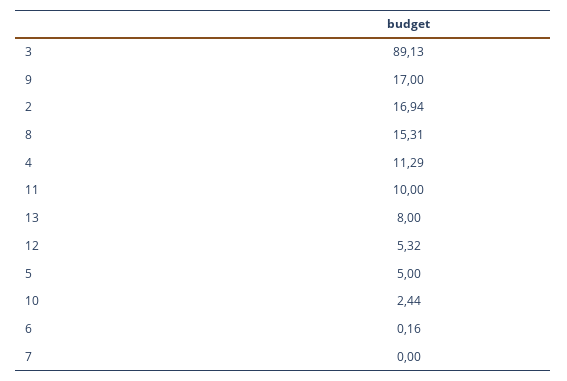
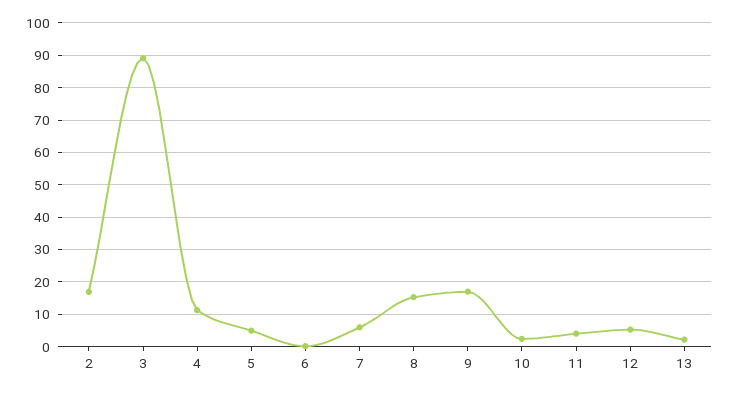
11: 10 -> 4
13: 8 -> 2
7: 0 -> 6

